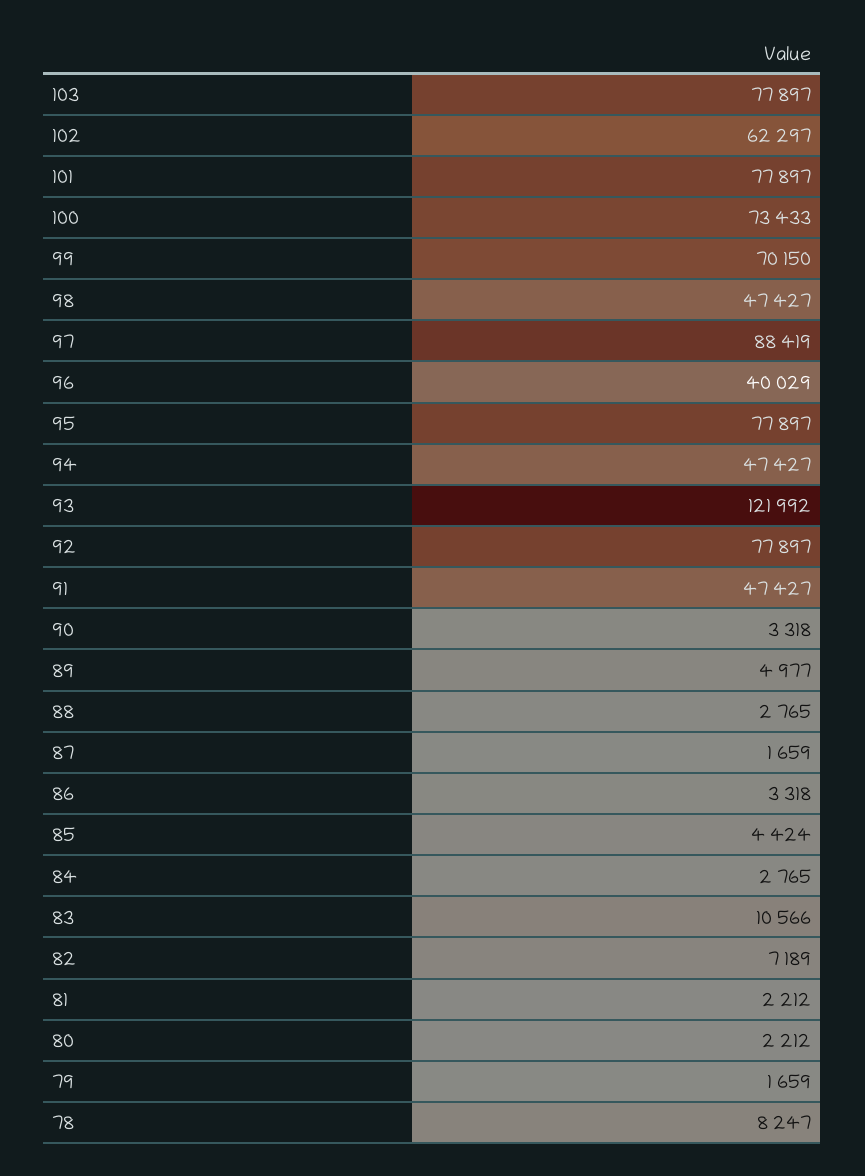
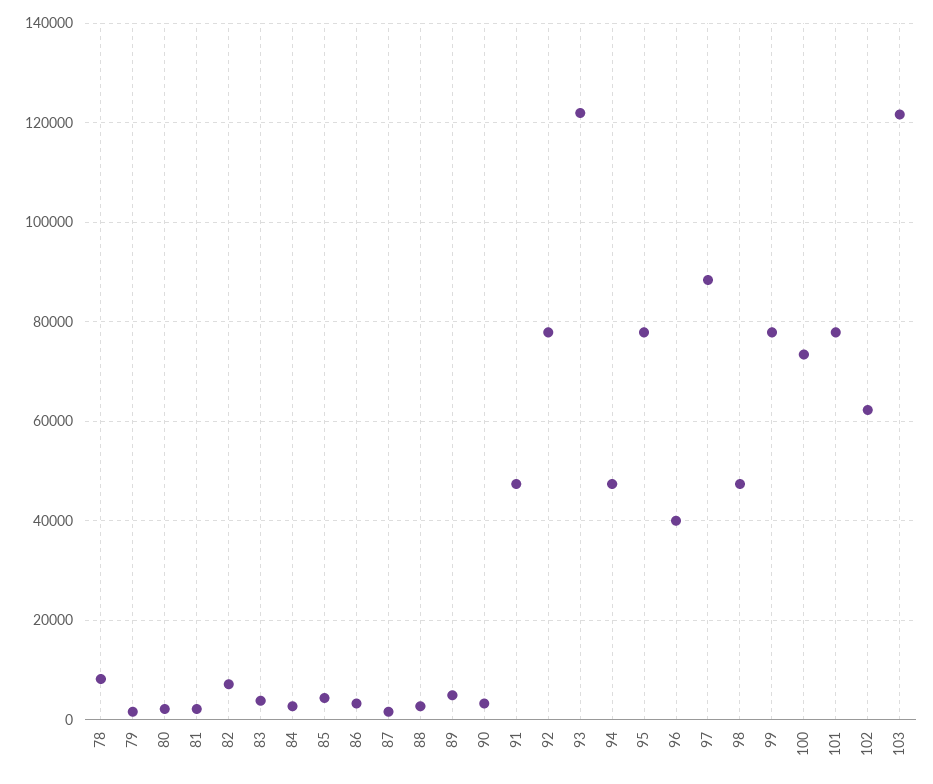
103: 77897 -> 122000
99: 70150 -> 78000
83: 10566 -> 4000

